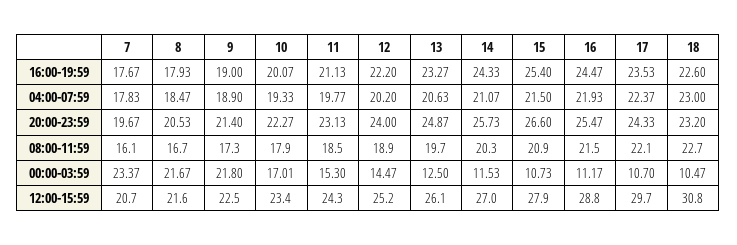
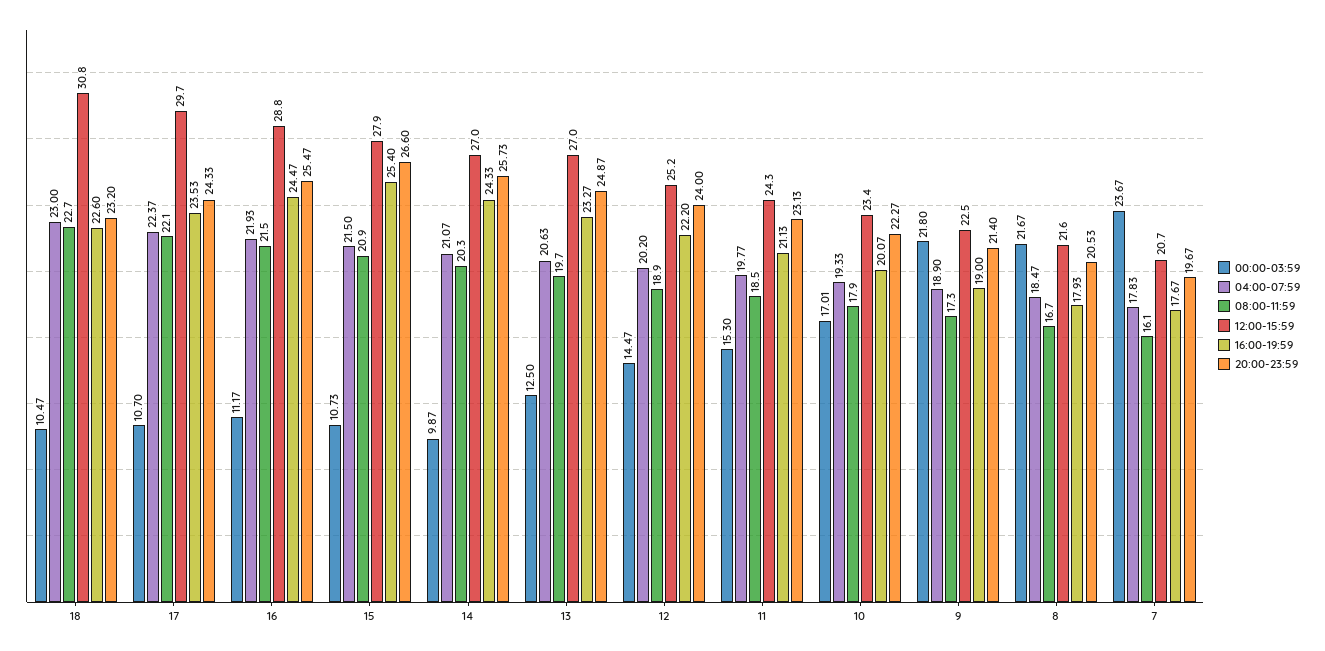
00:00-03:59, 7: 23.37 -> 23.67
00:00-03:59, 14: 11.53 -> 9.87
12:00-15:59, 13: 26.1 -> 27

